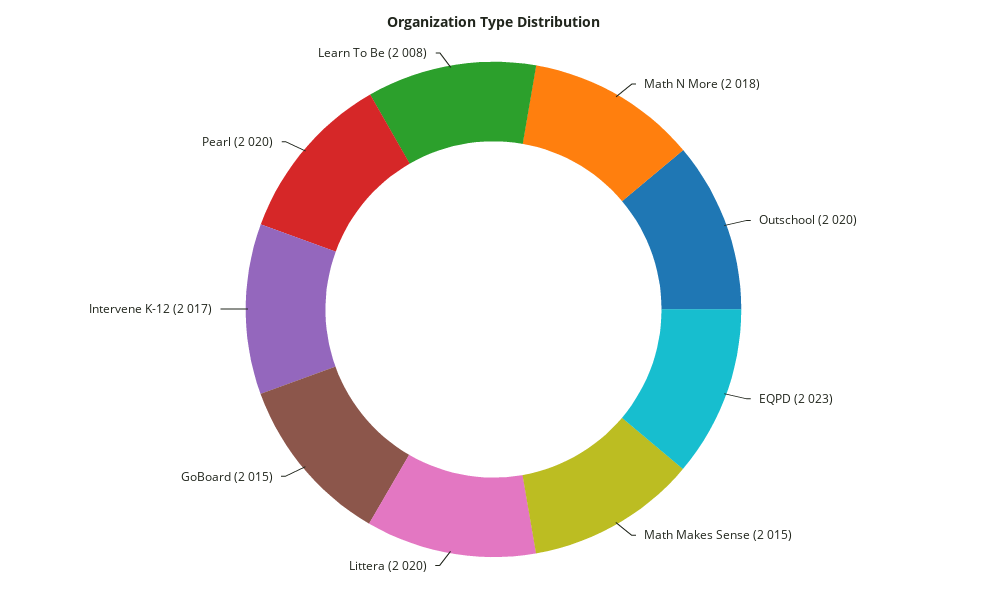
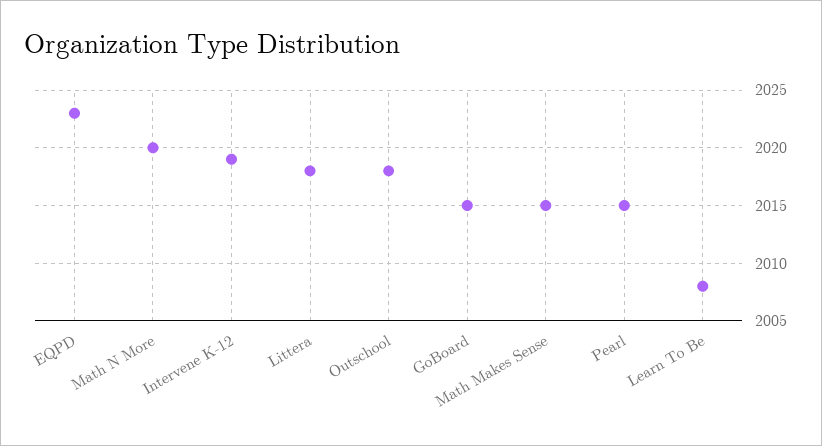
Math N More: 2018 -> 2020
Outschool: 2020 -> 2018
Littera: 2020 -> 2018
Intervene K-12: 2017 -> 2019
Pearl: 2020 -> 2015

